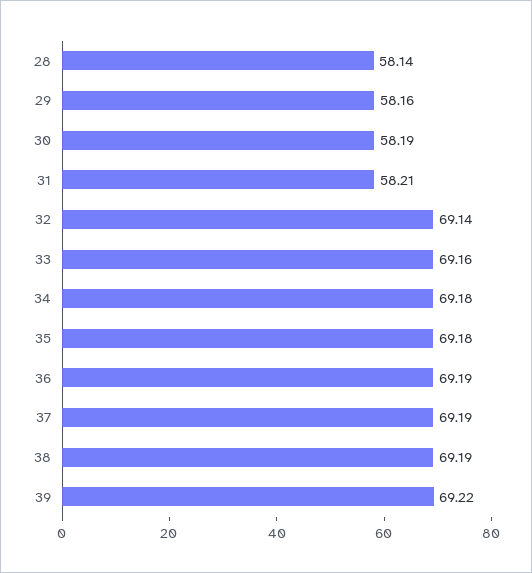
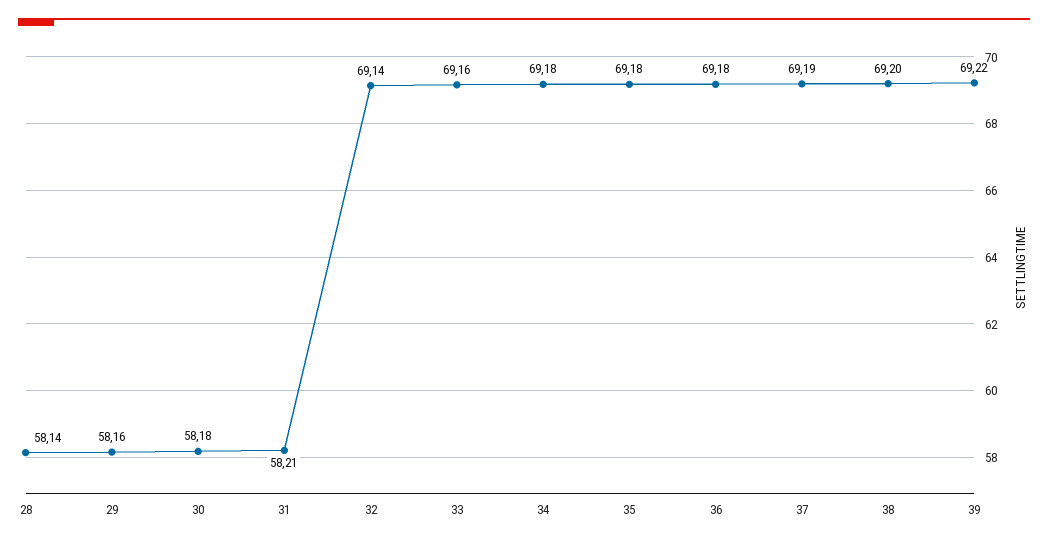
30: 58.19 -> 58.18
36: 69.19 -> 69.18
38: 69.19 -> 69.2

